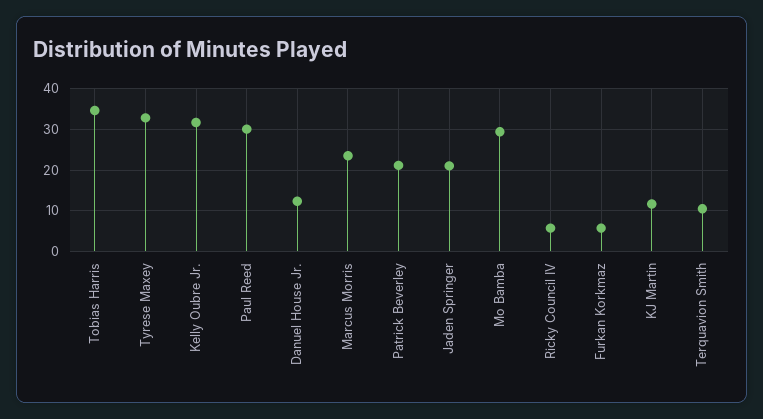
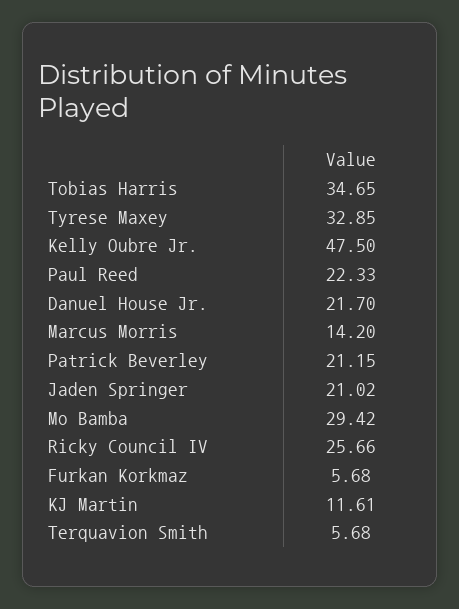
Kelly Oubre Jr.: 32 -> 47.5
Paul Reed: 30 -> 22.33
Danuel House Jr.: 12 -> 21.7
Marcus Morris: 24 -> 14.2
Ricky Council IV: 6 -> 25.66
Terquavion Smith: 10 -> 5.68

